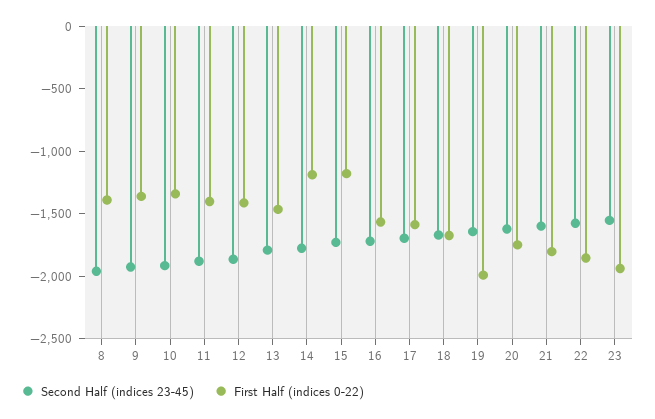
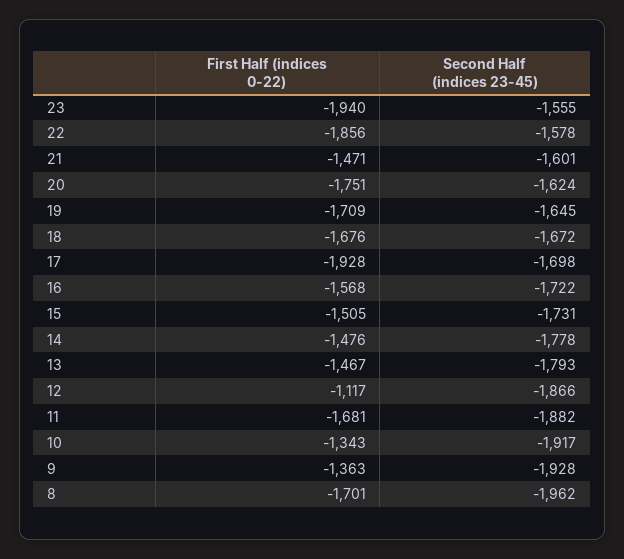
First Half (indices 0-22), 8: -1400 -> -1701
First Half (indices 0-22), 11: -1400 -> -1681
First Half (indices 0-22), 12: -1400 -> -1117
First Half (indices 0-22), 14: -1200 -> -1476
First Half (indices 0-22), 15: -1200 -> -1505
First Half (indices 0-22), 17: -1600 -> -1928
First Half (indices 0-22), 19: -2000 -> -1709
First Half (indices 0-22), 21: -1800 -> -1471

